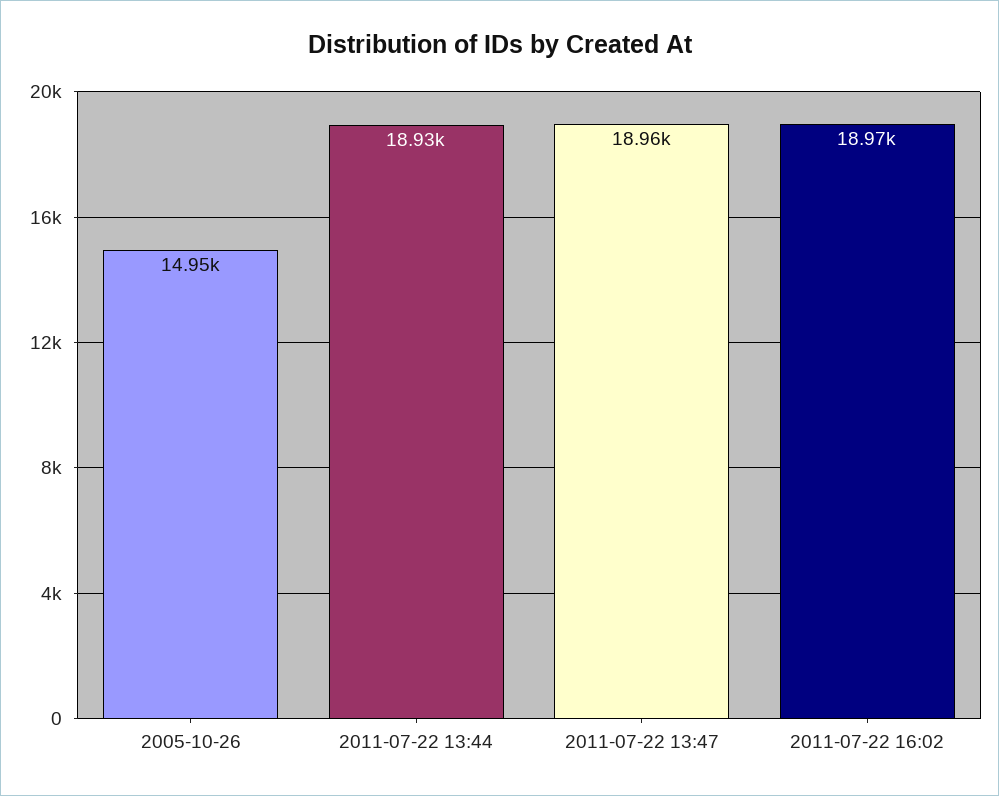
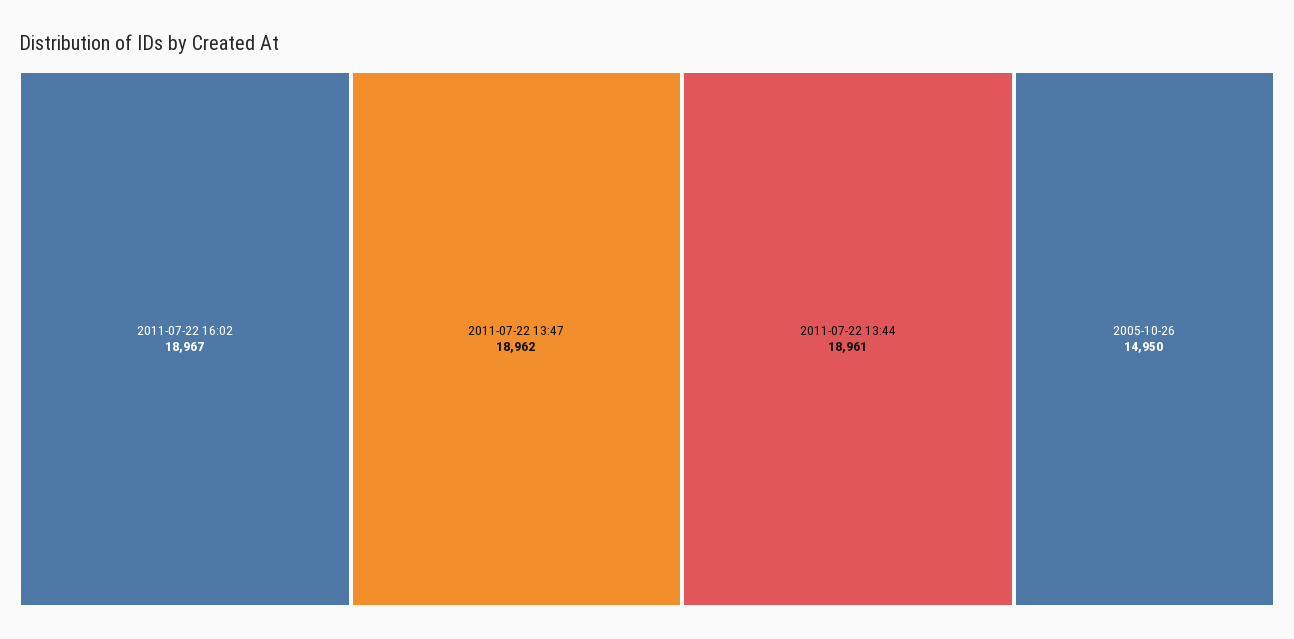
2011-07-22 13:44: 18930 -> 18961

